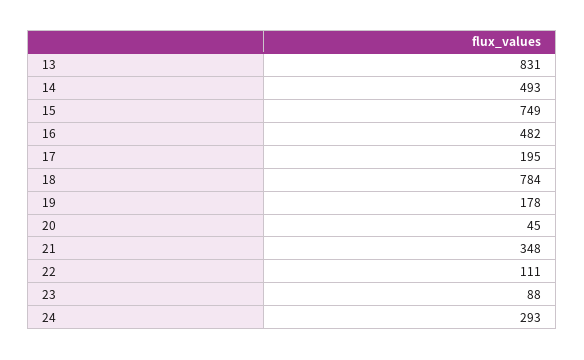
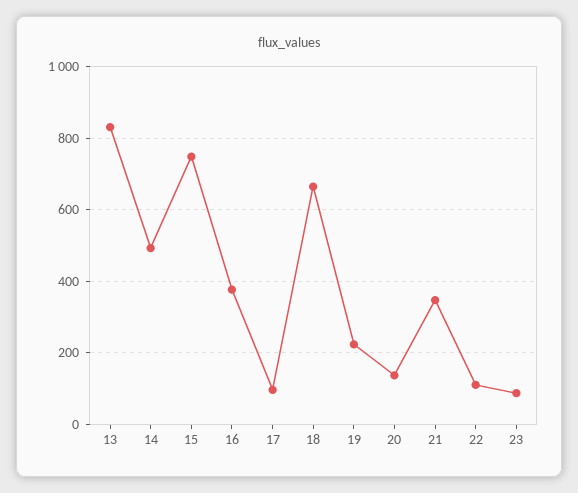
16: 482 -> 380
17: 195 -> 100
18: 784 -> 660
19: 178 -> 220
20: 45 -> 140
24: 293 -> none

